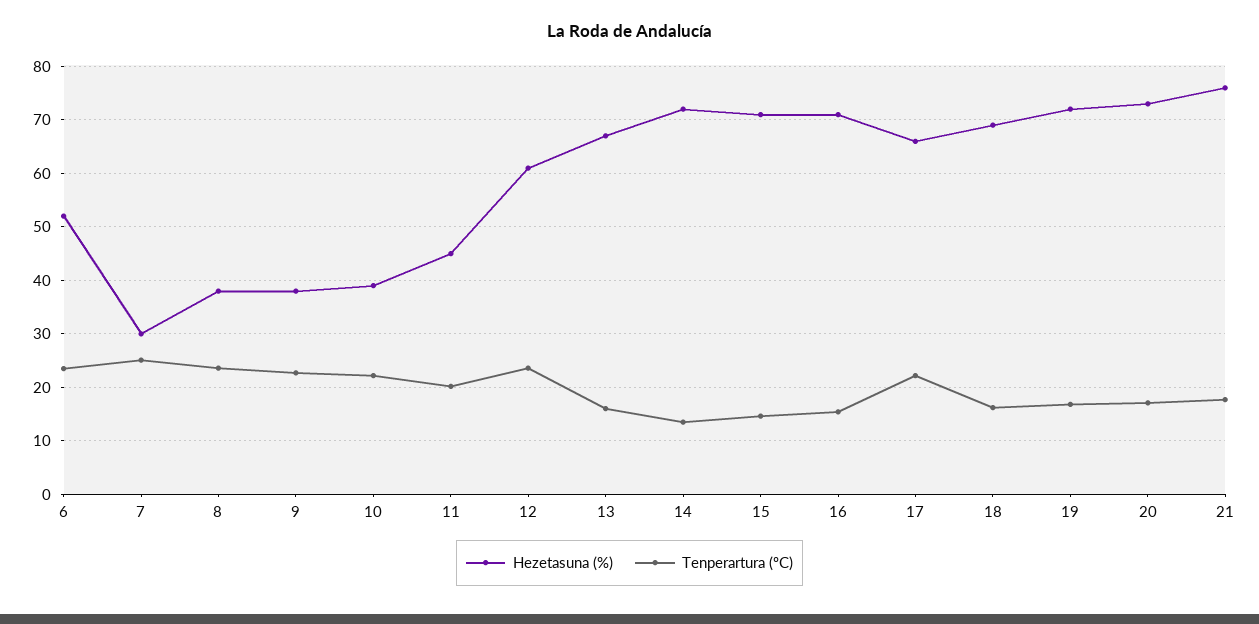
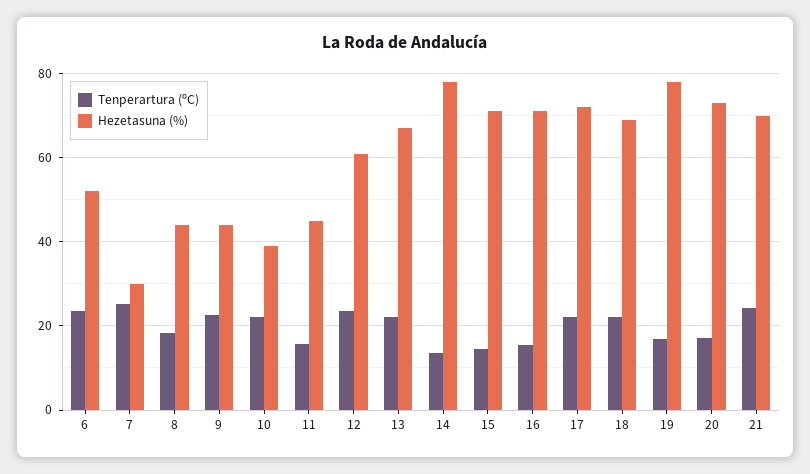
Hezetasuna (%), 8: 38 -> 44
Tenperartura (ºC), 8: 24 -> 18
Hezetasuna (%), 9: 38 -> 44
Tenperartura (ºC), 11: 20 -> 16
Tenperartura (ºC), 13: 16 -> 22
Hezetasuna (%), 14: 72 -> 78
Hezetasuna (%), 17: 66 -> 72
Tenperartura (ºC), 18: 16 -> 22
Hezetasuna (%), 19: 72 -> 78
Hezetasuna (%), 21: 76 -> 70
Tenperartura (ºC), 21: 18 -> 24

